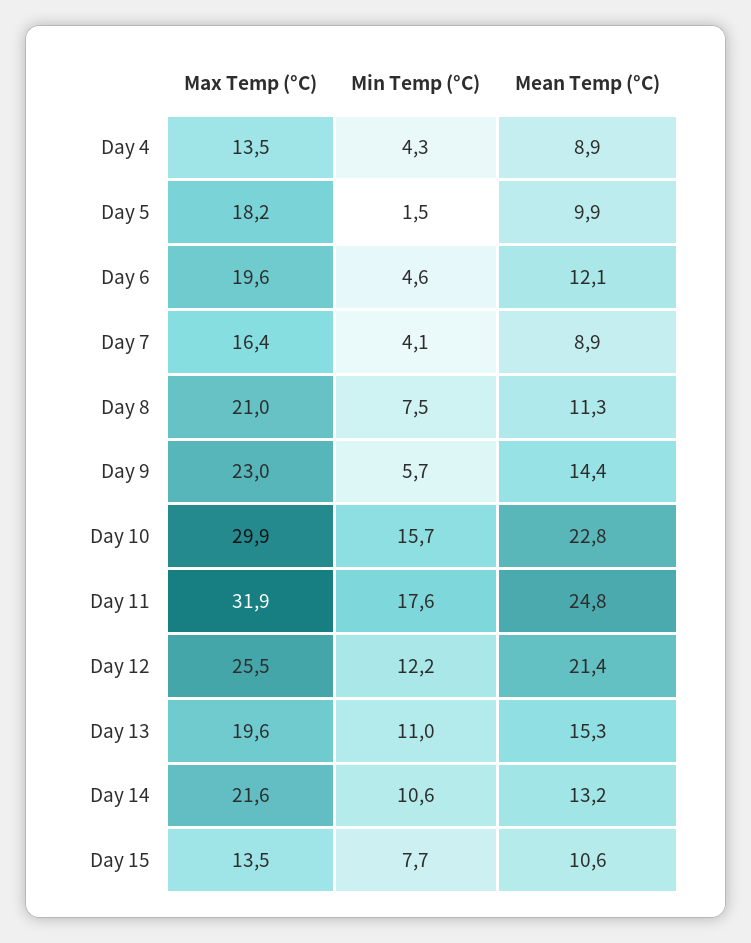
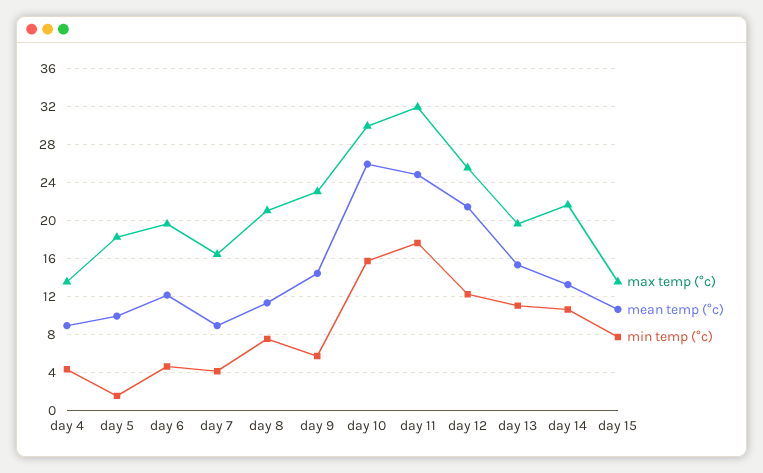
Mean Temp (°C), Day 10: 22.8 -> 26

